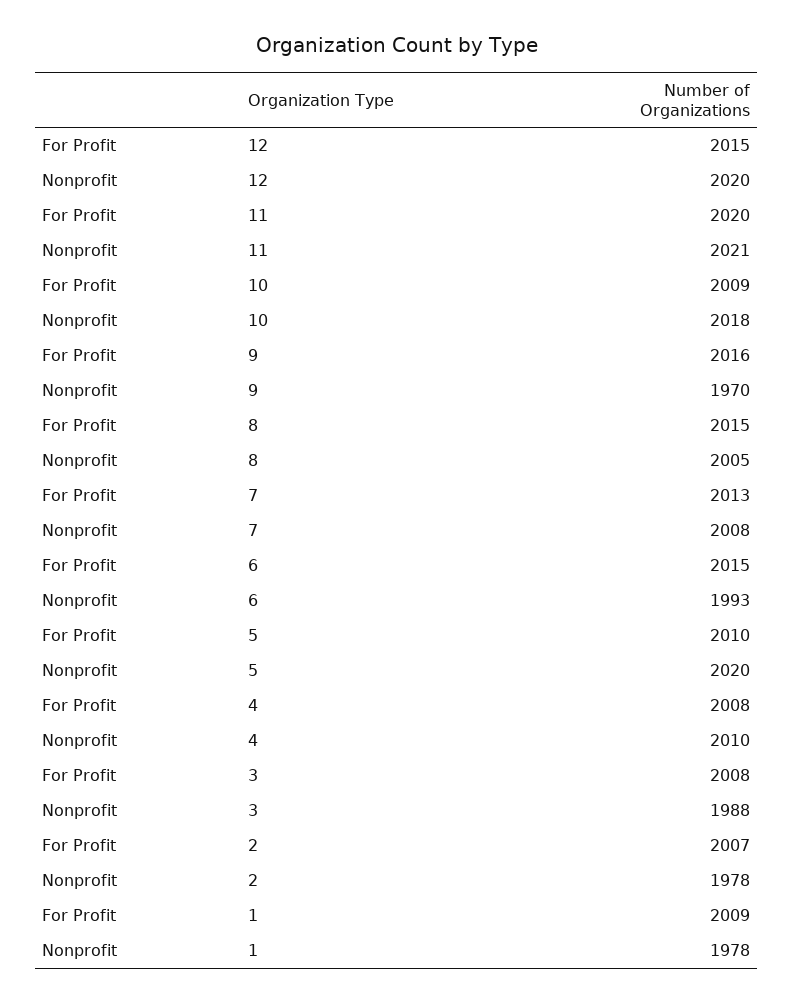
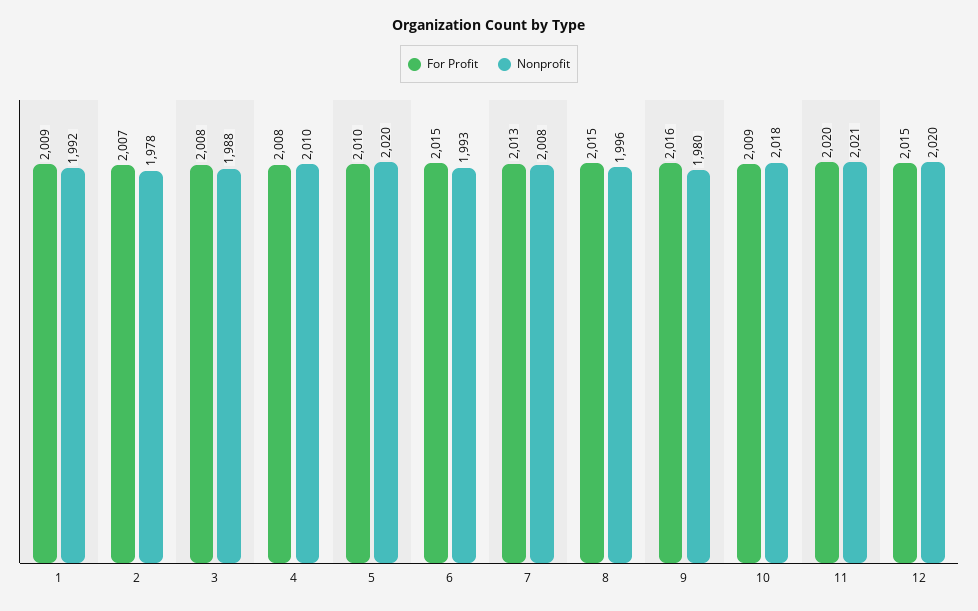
Nonprofit, 9: 1970 -> 1980
Nonprofit, 8: 2005 -> 1996
Nonprofit, 1: 1978 -> 1992

